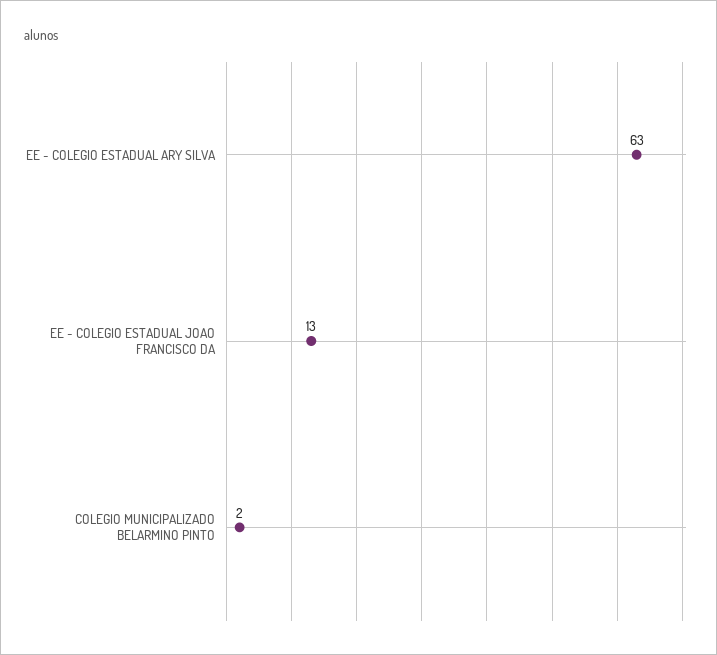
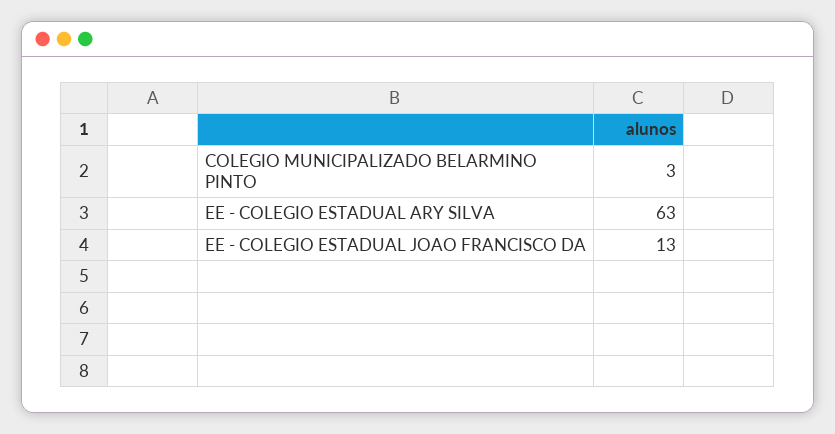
COLEGIO MUNICIPALIZADO BELARMINO PINTO: 2 -> 3

